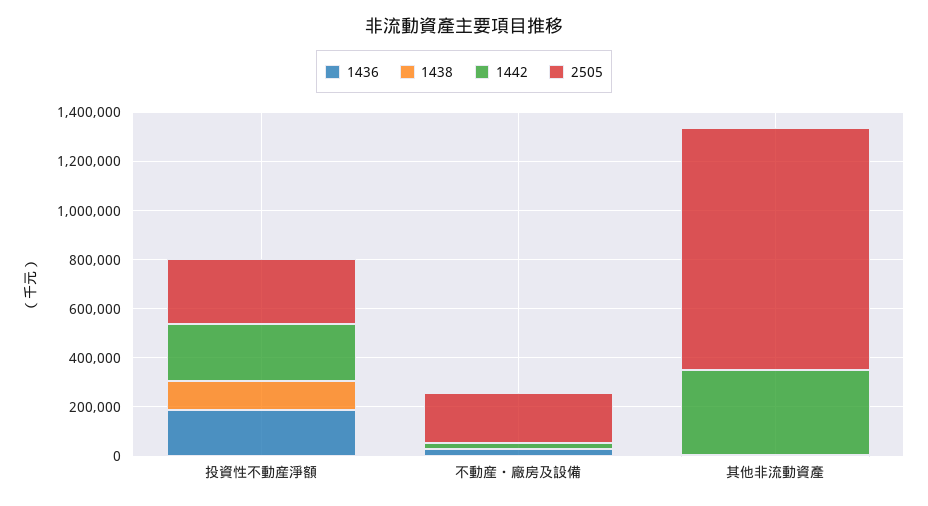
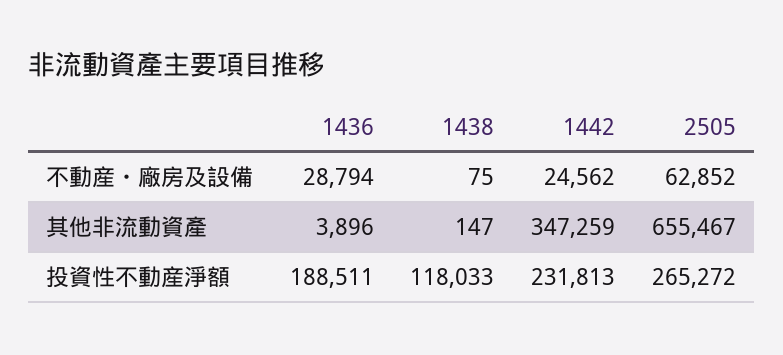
2505, 不動産・廠房及設備: 200000 -> 62852
2505, 其他非流動資產: 1000000 -> 655467

